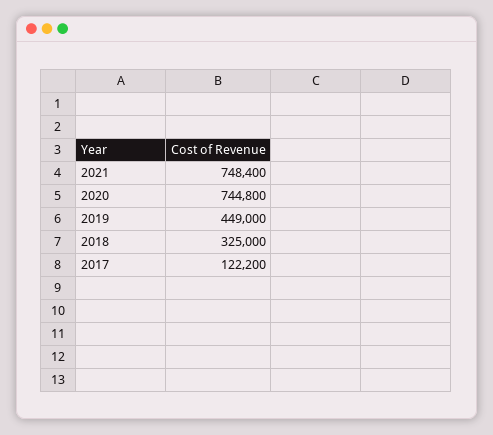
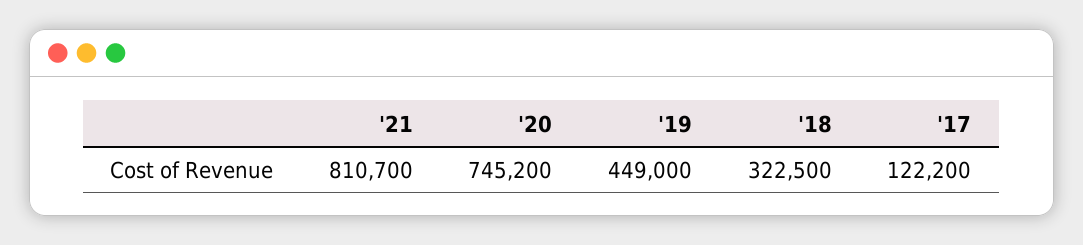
2021: 748400 -> 810700
2020: 744800 -> 745200
2018: 325000 -> 322500

